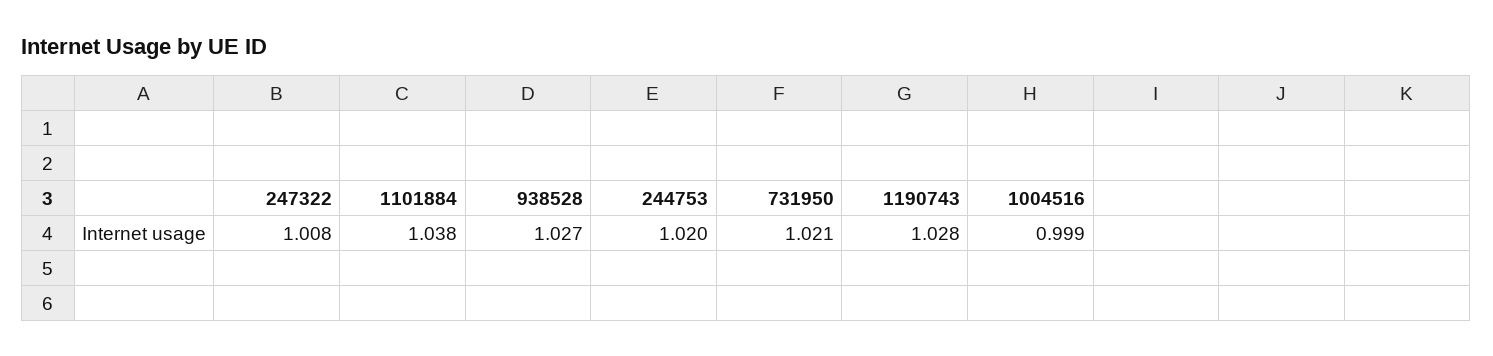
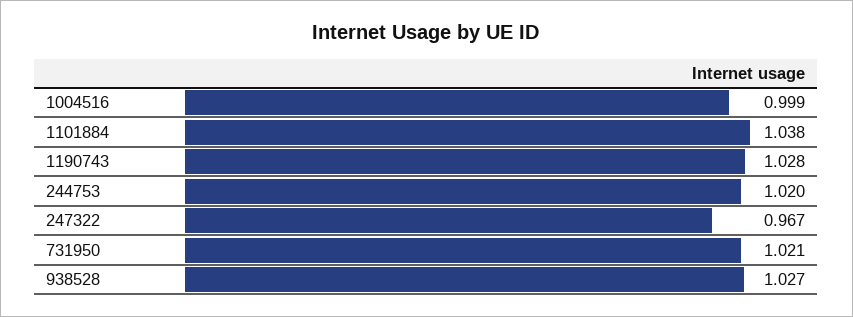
247322: 1.008 -> 0.967

